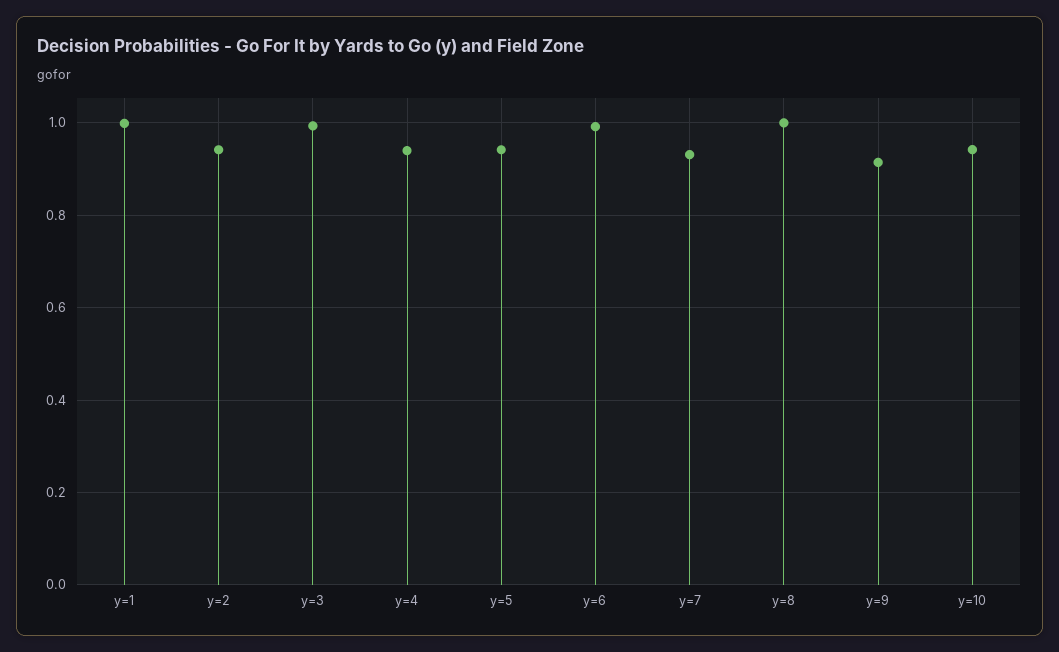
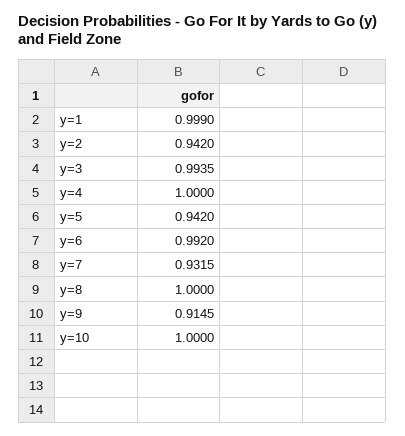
y=4: 0.94 -> 1
y=10: 0.94 -> 1

